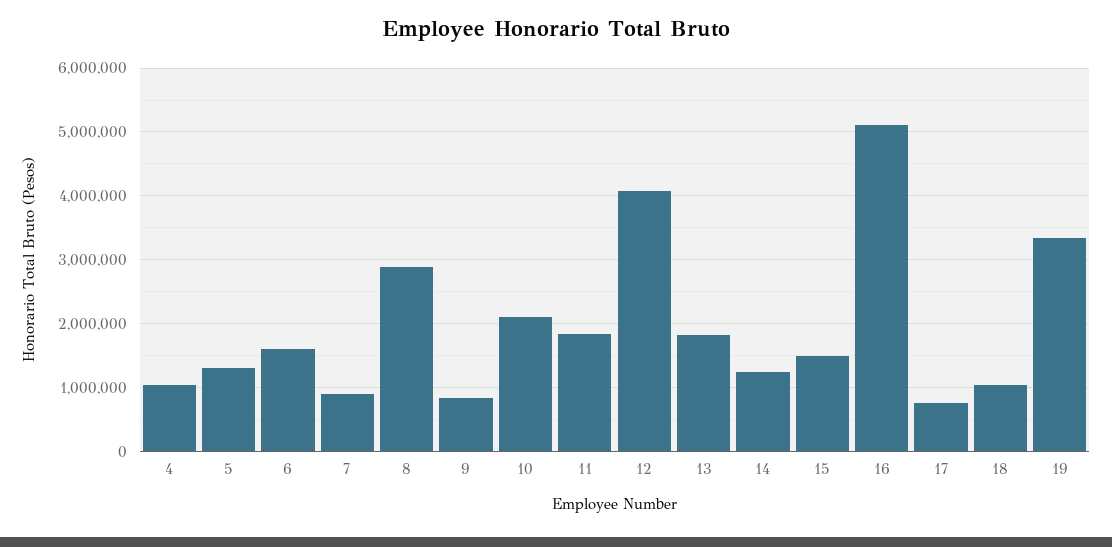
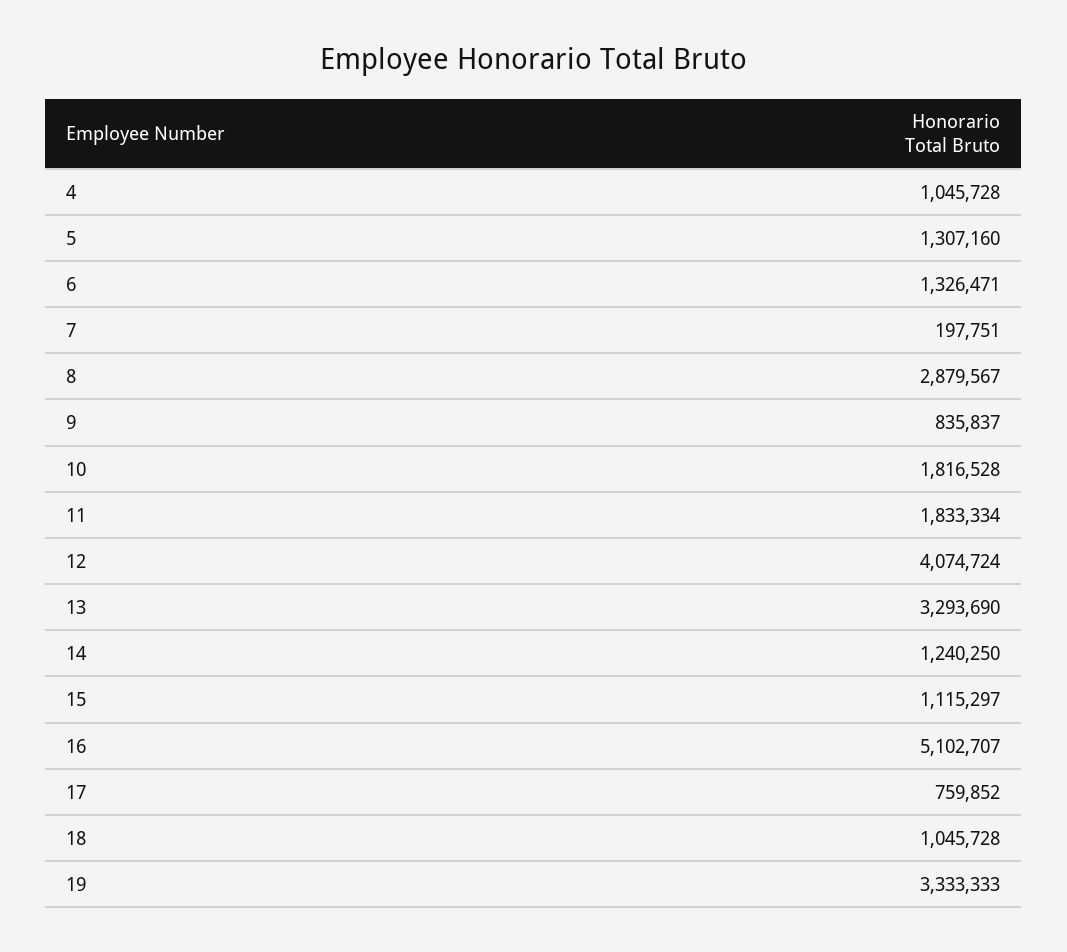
6: 1600000 -> 1326471
7: 900000 -> 197751
10: 2100000 -> 1816528
13: 1800000 -> 3293690
15: 1500000 -> 1115297

